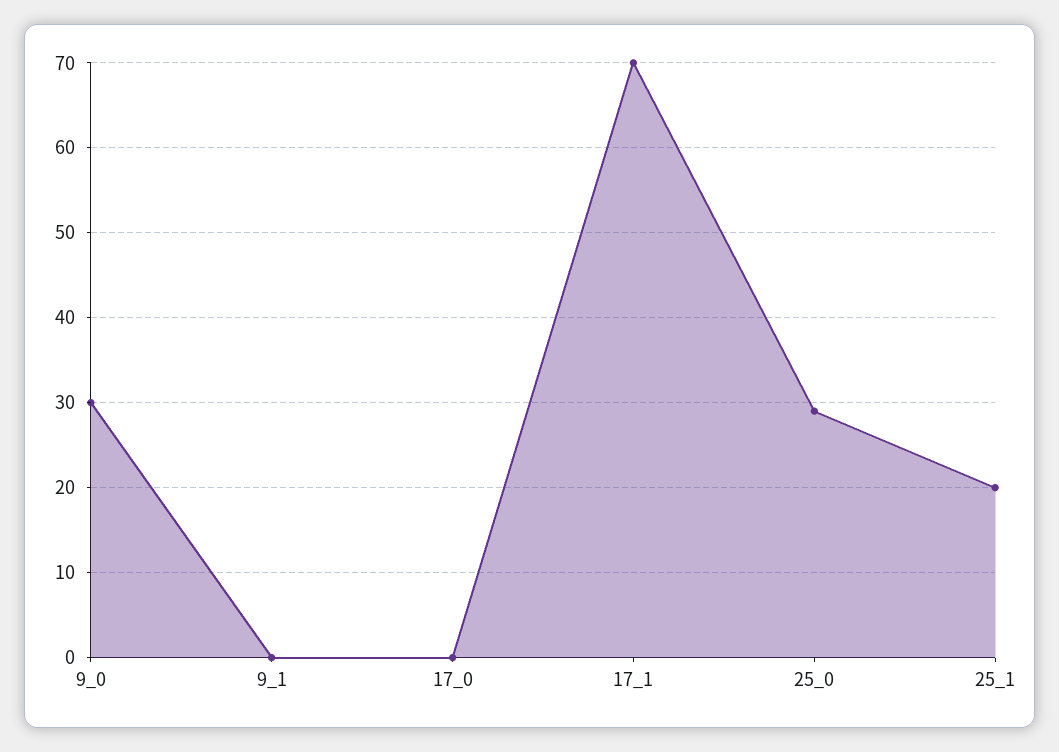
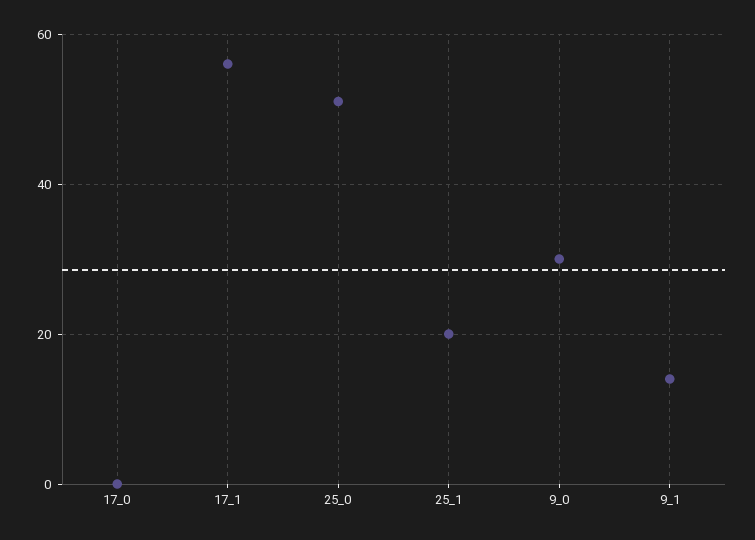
9_1: 0 -> 15
17_1: 70 -> 55
25_0: 29 -> 50

